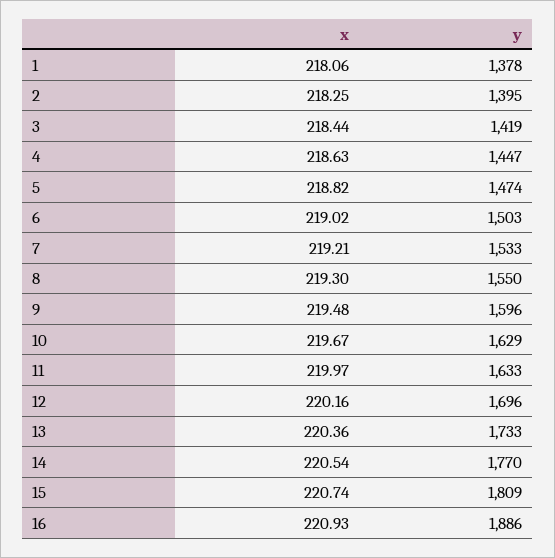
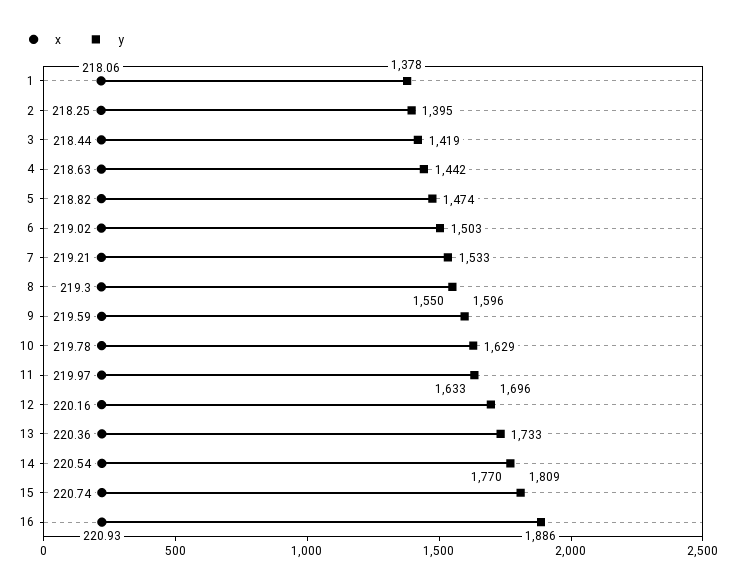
y, 4: 1447 -> 1442
x, 9: 219.48 -> 219.59
x, 10: 219.67 -> 219.78

